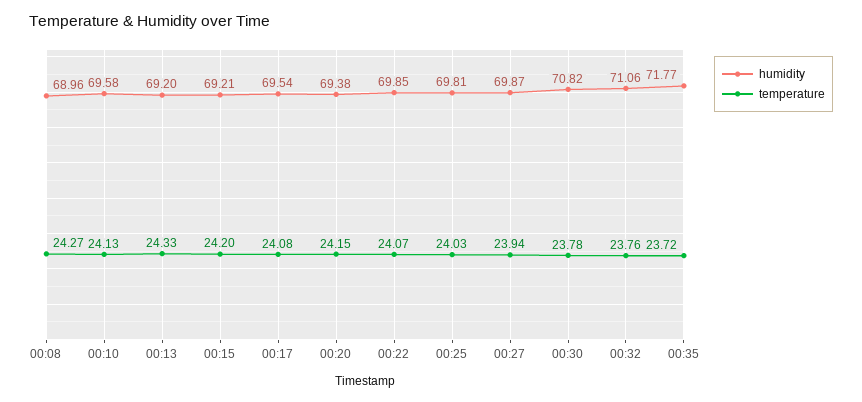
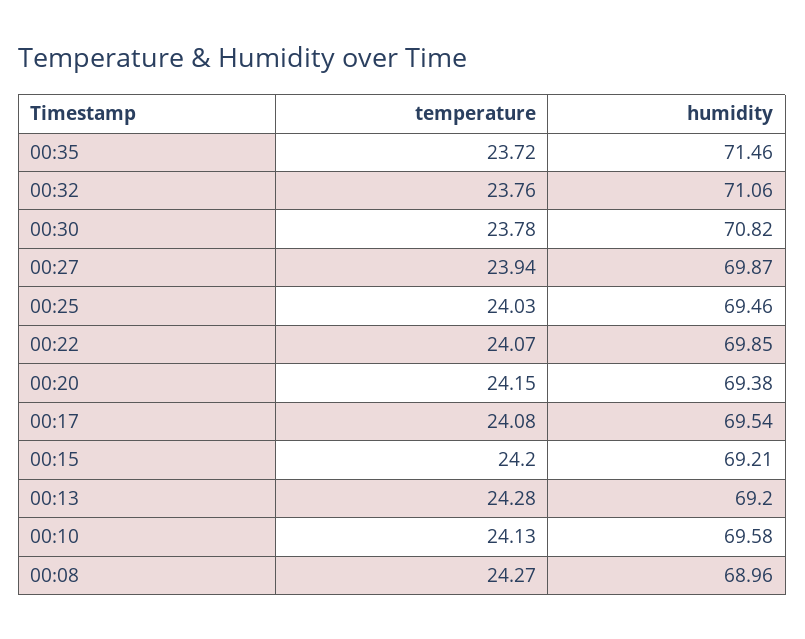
temperature, 00:13: 24.33 -> 24.28
humidity, 00:25: 69.81 -> 69.46
humidity, 00:35: 71.77 -> 71.46

